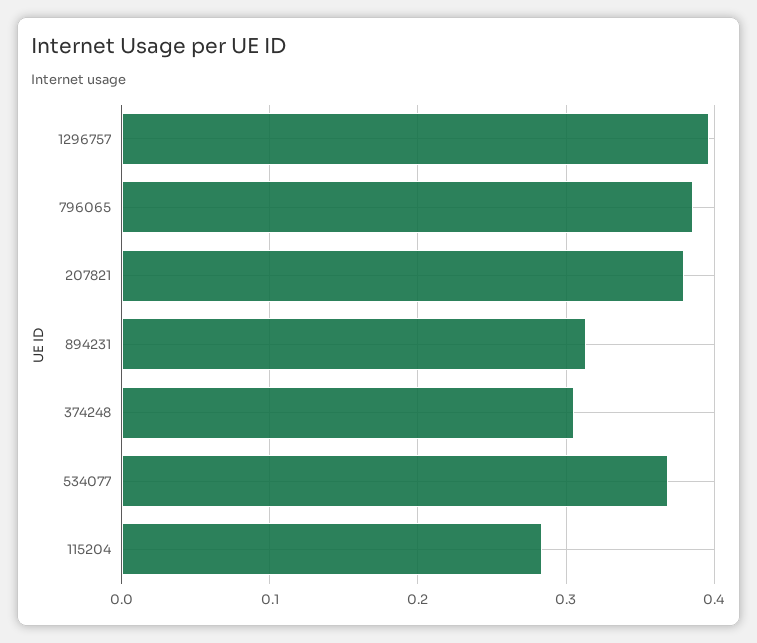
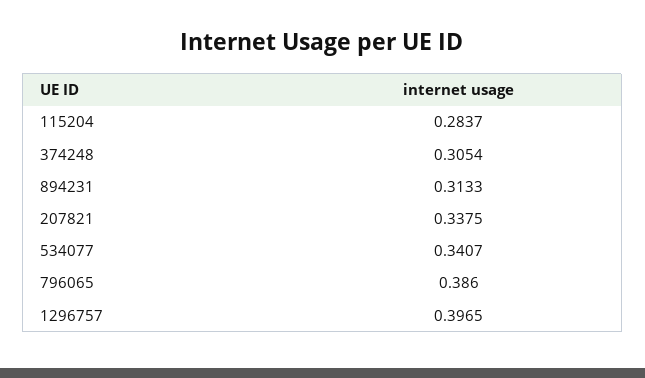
207821: 0.38 -> 0.3375
534077: 0.37 -> 0.3407

